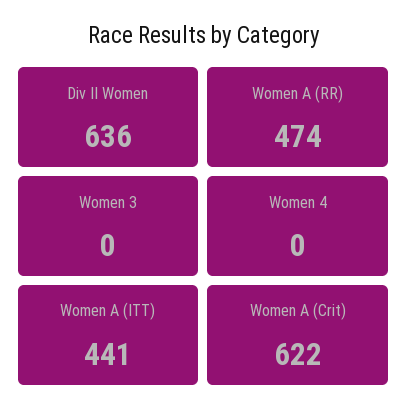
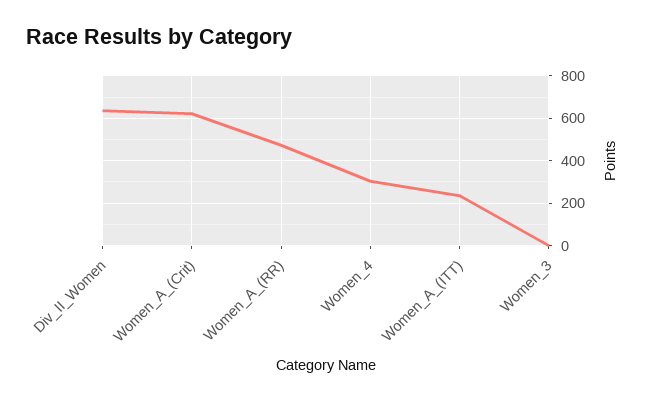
Women 4: 0 -> 300
Women A (ITT): 441 -> 250

